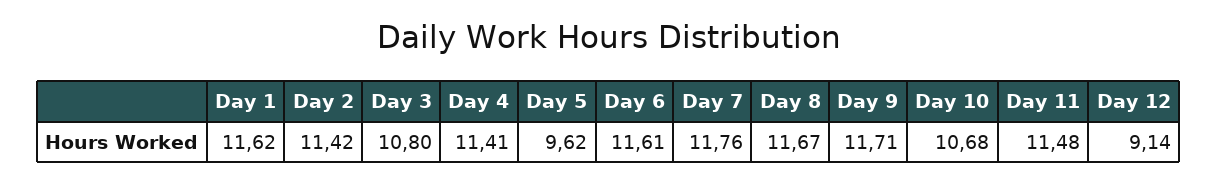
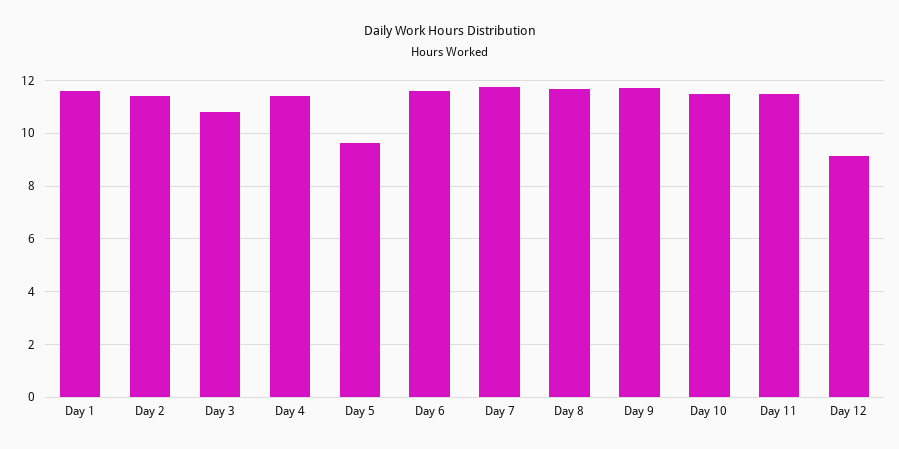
Day 10: 10.68 -> 11.5

